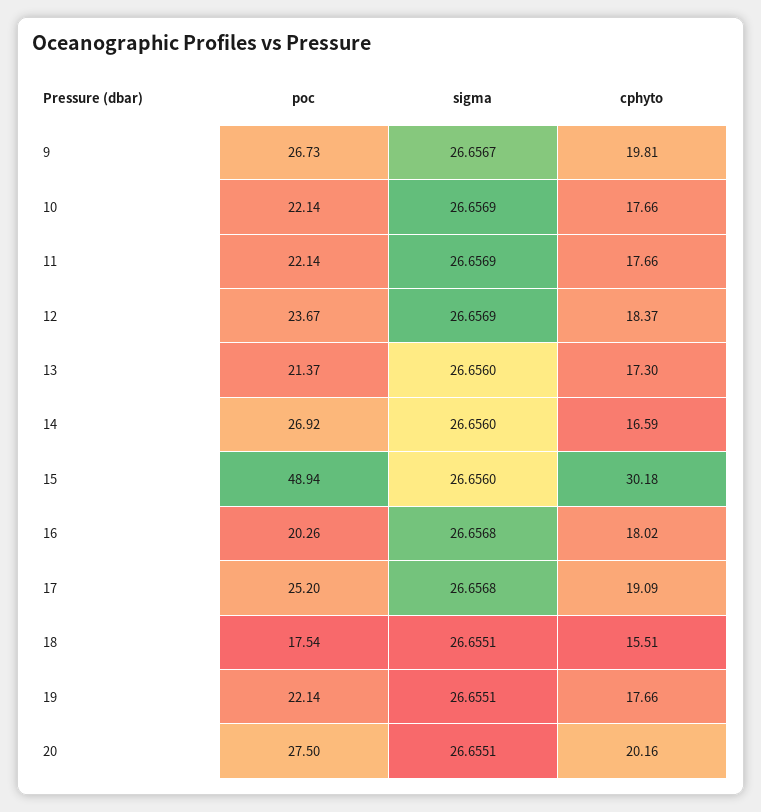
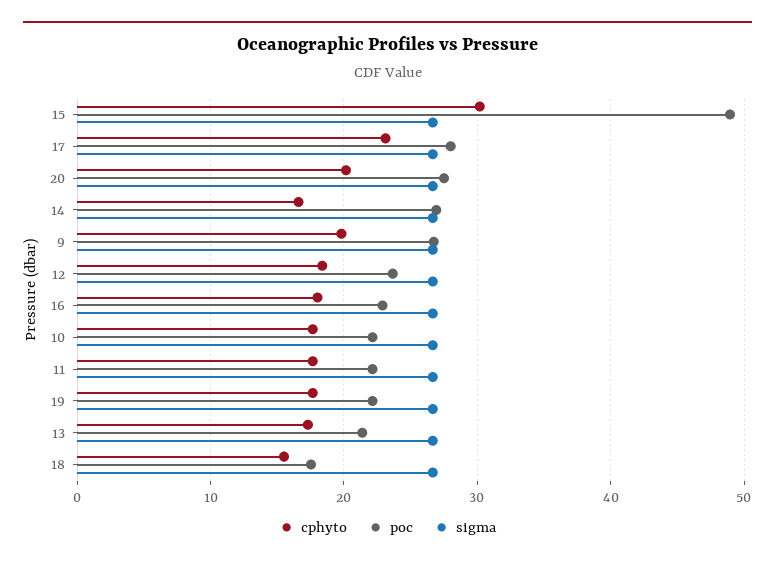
poc, 16: 20.26 -> 23
poc, 17: 25.2 -> 28
cphyto, 17: 19.09 -> 23

